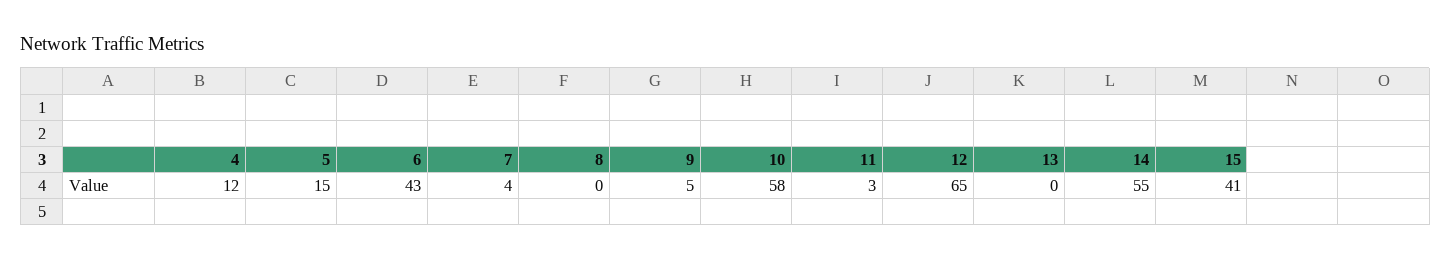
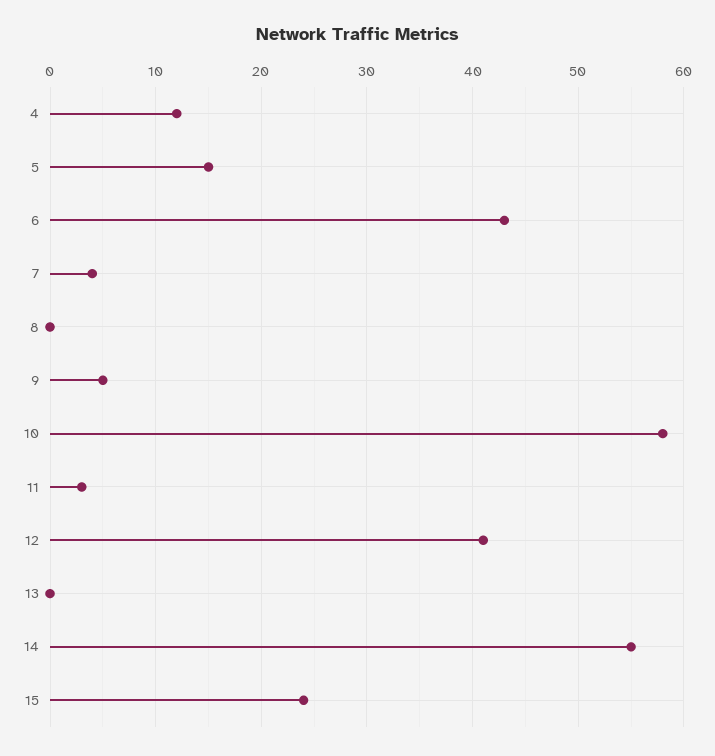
12: 65 -> 41
15: 41 -> 24

